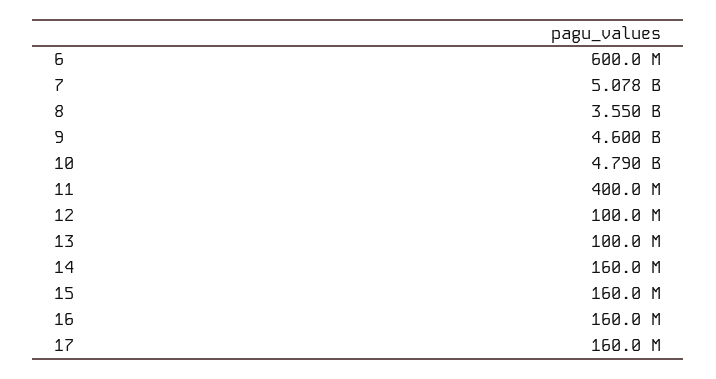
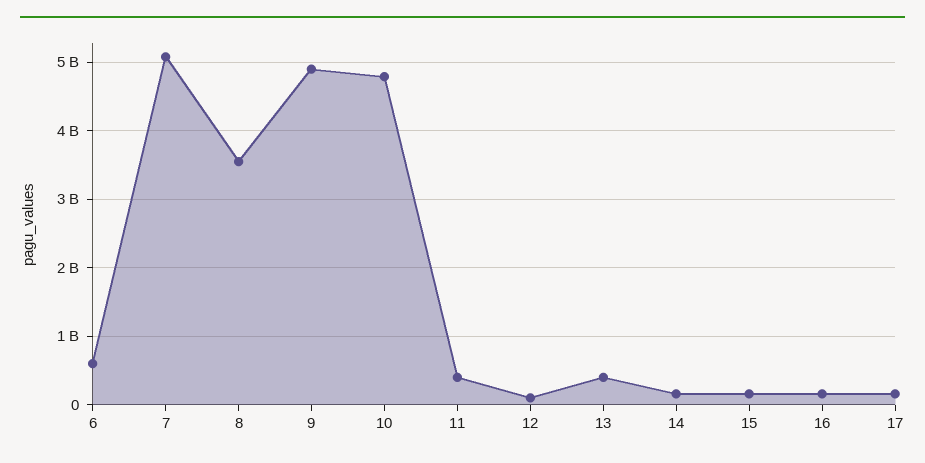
9: 4600000000 -> 4900000000
13: 100000000 -> 400000000

